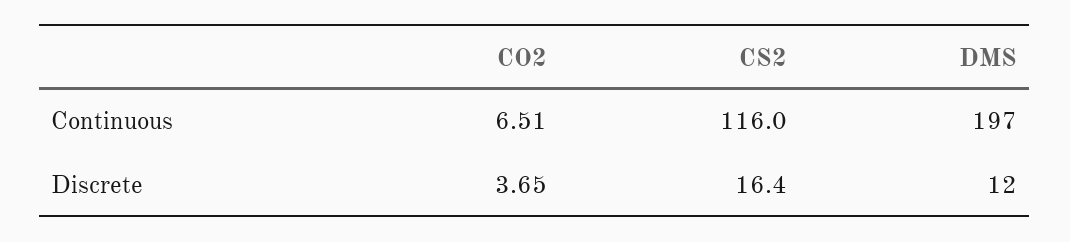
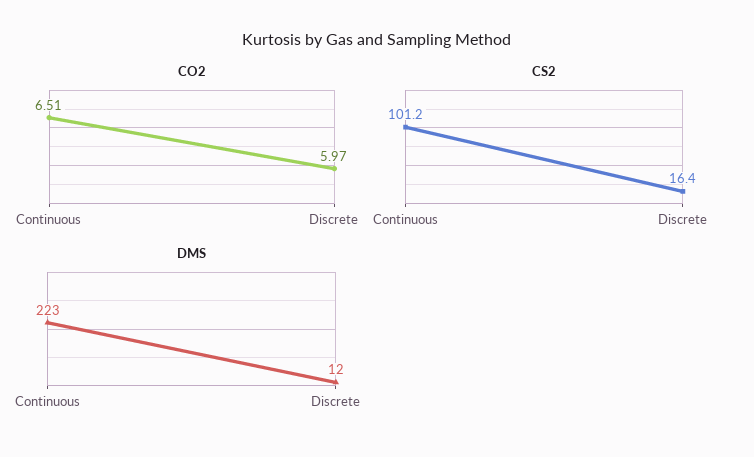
CS2, Continuous: 116 -> 101.2
DMS, Continuous: 197 -> 223
CO2, Discrete: 3.65 -> 5.97

